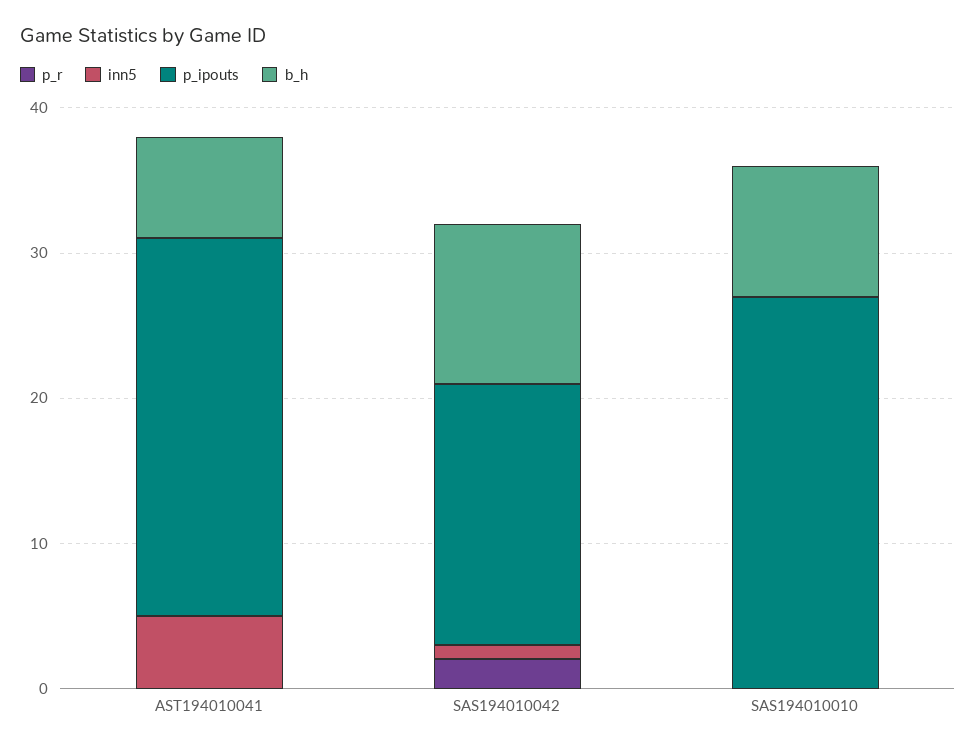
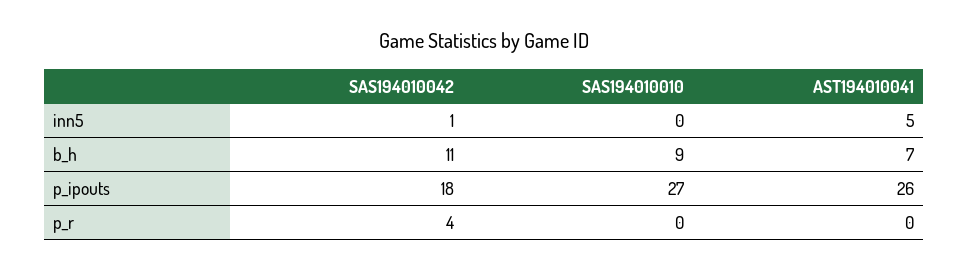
p_r, SAS194010042: 2 -> 4

